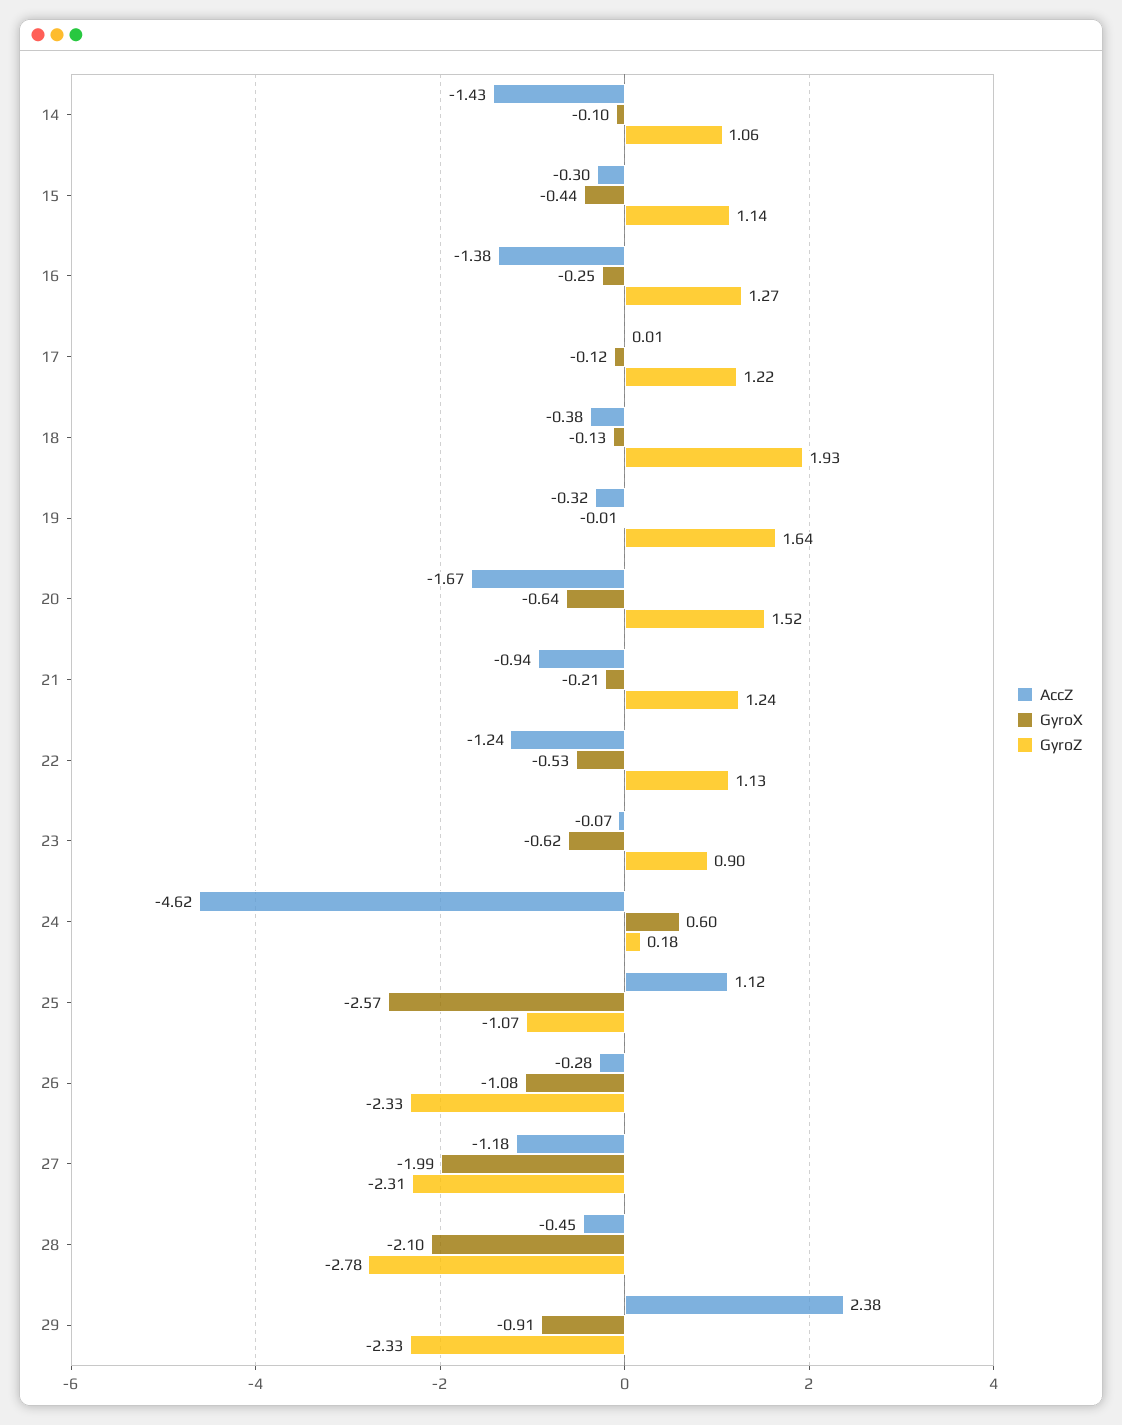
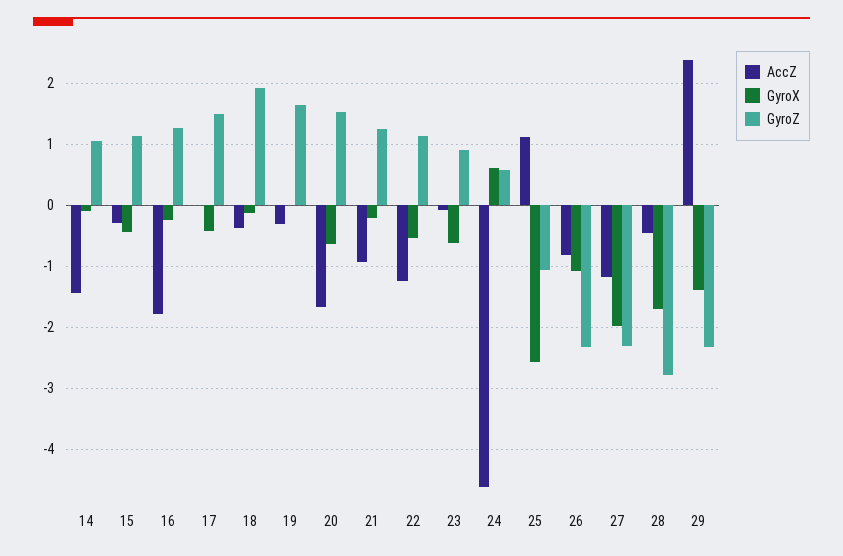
AccZ, 16: -1.38 -> -1.8
GyroX, 17: -0.12 -> -0.4
GyroZ, 17: 1.22 -> 1.5
GyroZ, 24: 0.18 -> 0.6
AccZ, 26: -0.28 -> -0.8
GyroX, 28: -2.1 -> -1.7
GyroX, 29: -0.91 -> -1.4

